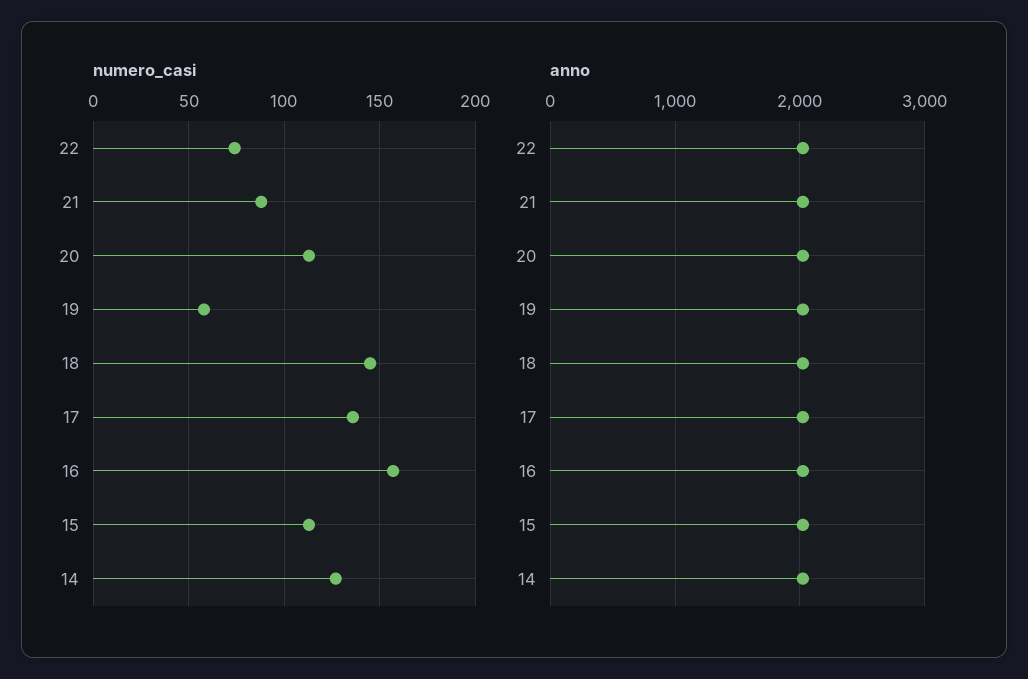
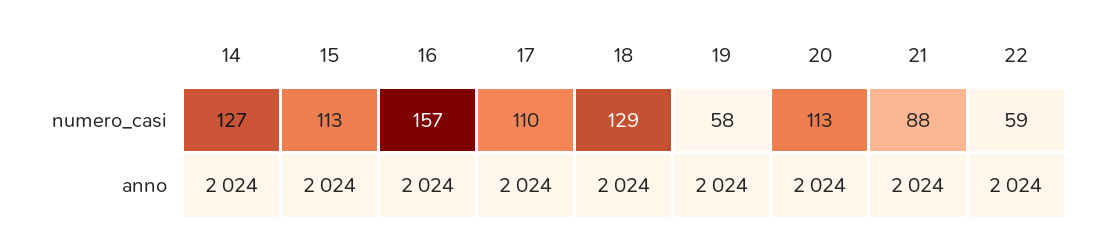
numero_casi, 22: 75 -> 59
numero_casi, 18: 145 -> 129
numero_casi, 17: 135 -> 110

